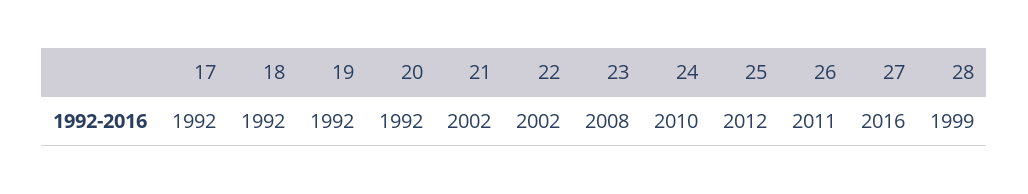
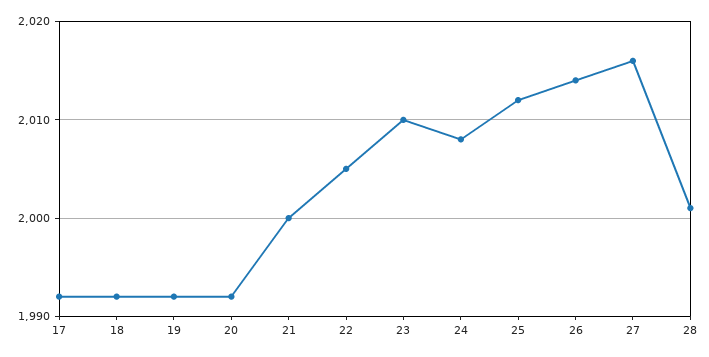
21: 2002 -> 2000
22: 2002 -> 2005
23: 2008 -> 2010
24: 2010 -> 2008
26: 2011 -> 2014
28: 1999 -> 2001

